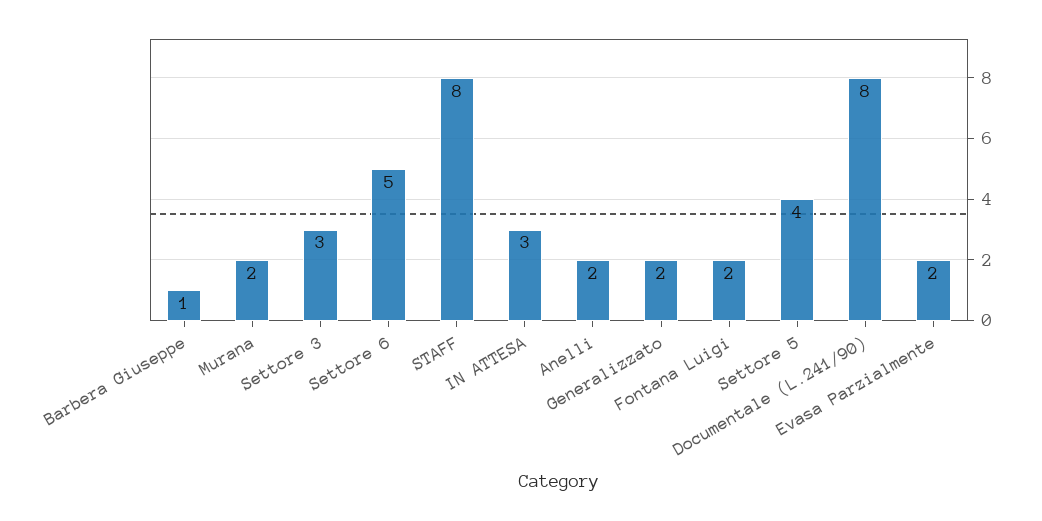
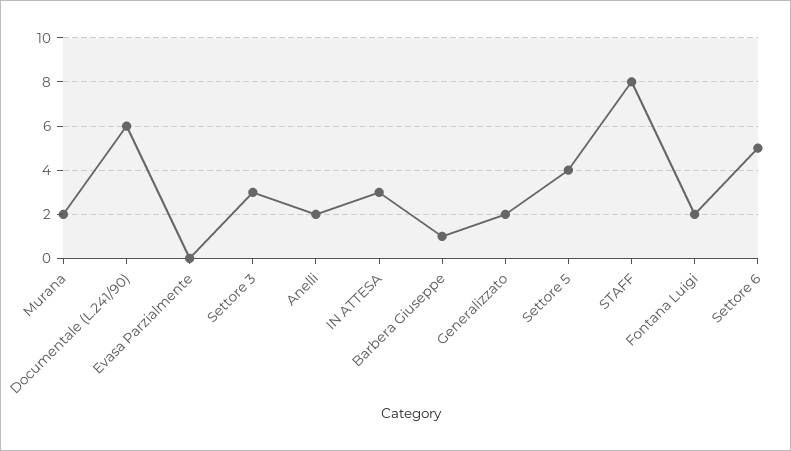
Documentale (L.241/90): 8 -> 6
Evasa Parzialmente: 2 -> 0

